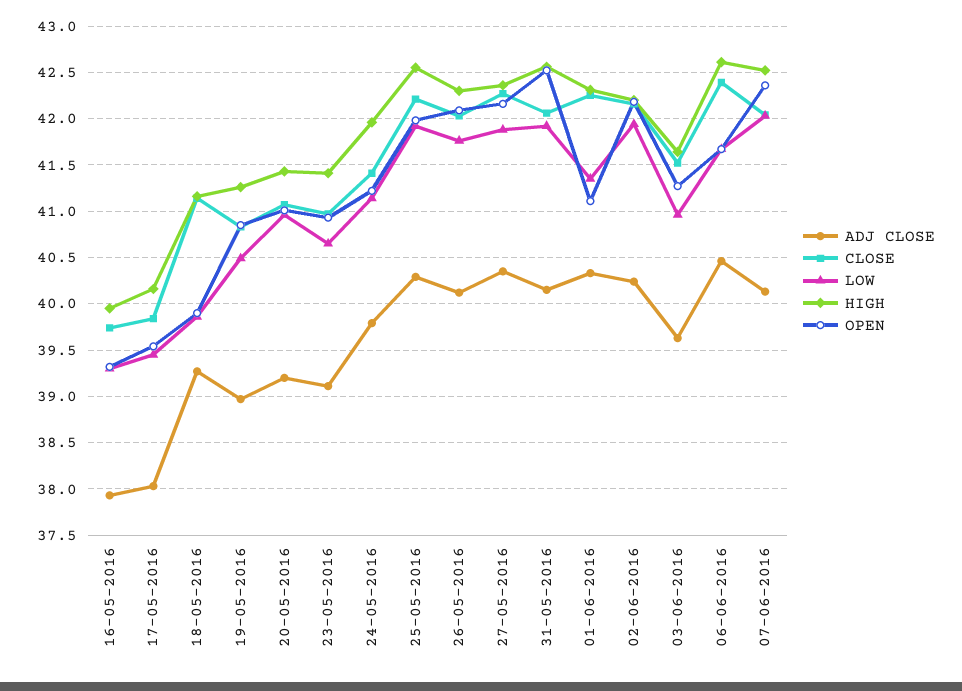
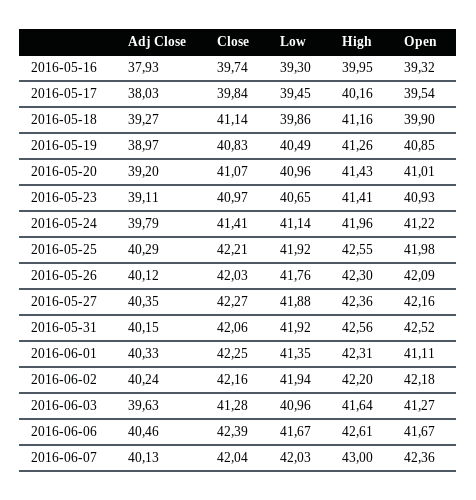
CLOSE, 03-06-2016: 41.5 -> 41.28
HIGH, 07-06-2016: 42.5 -> 43

